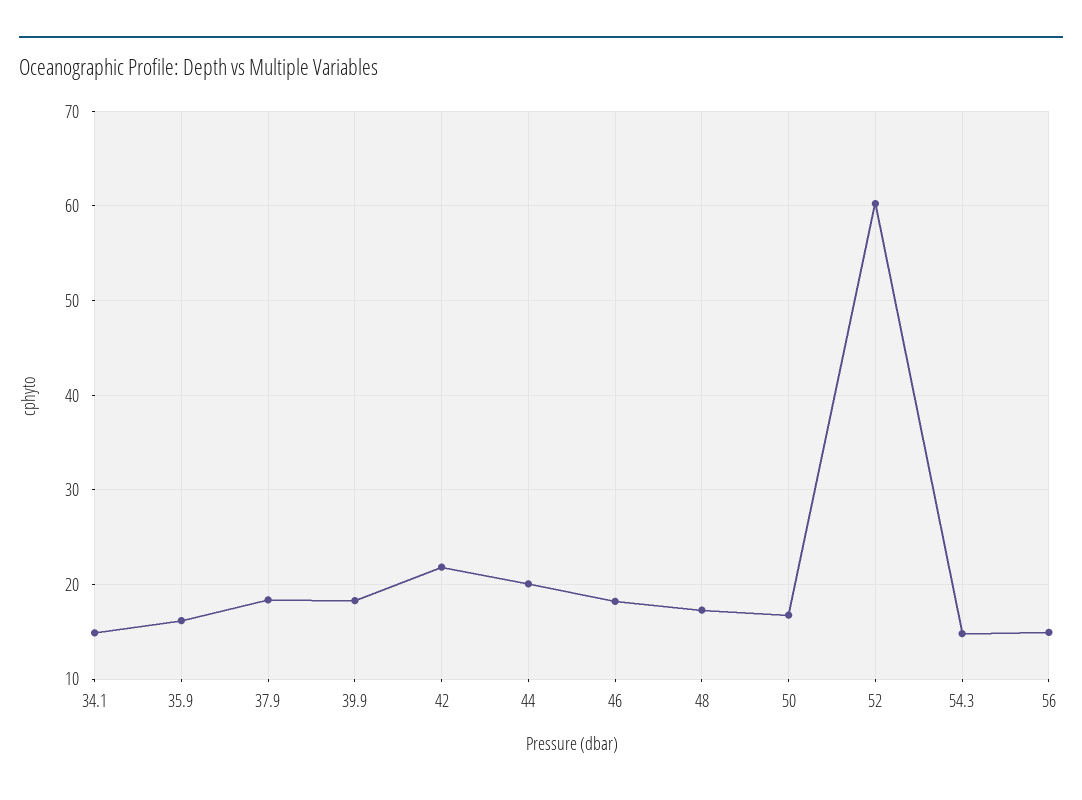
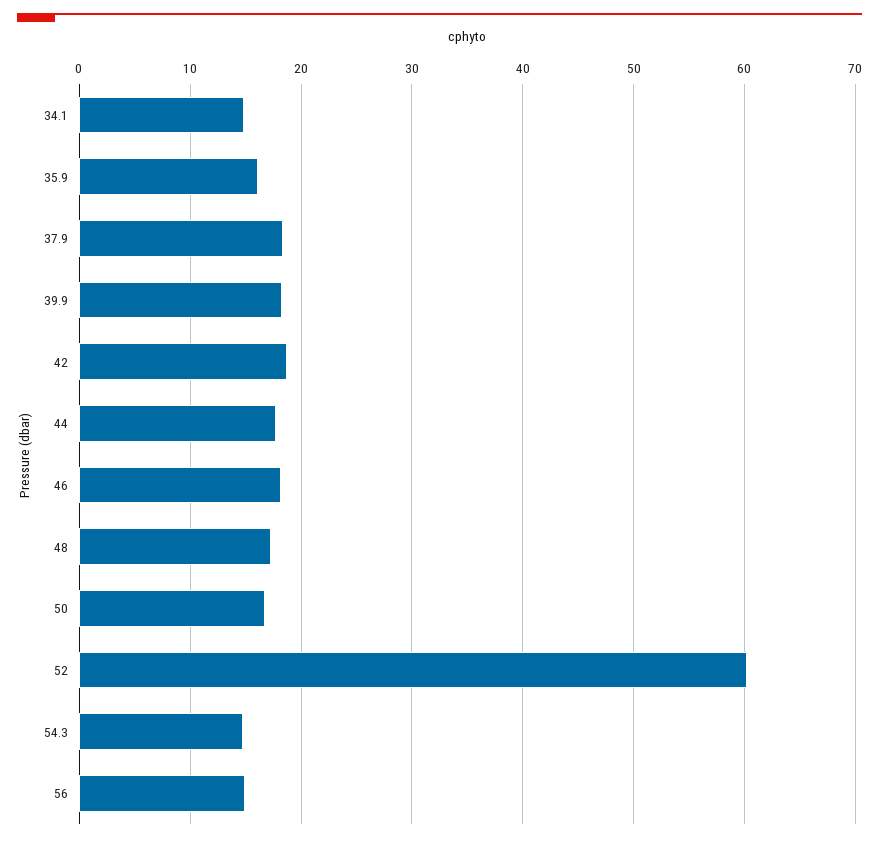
42: 22 -> 19
44: 20 -> 18

